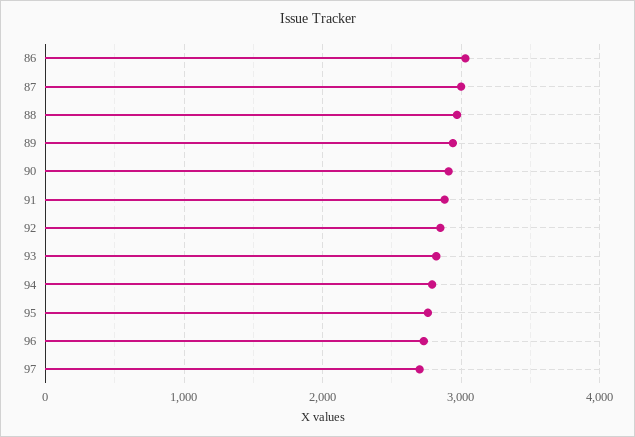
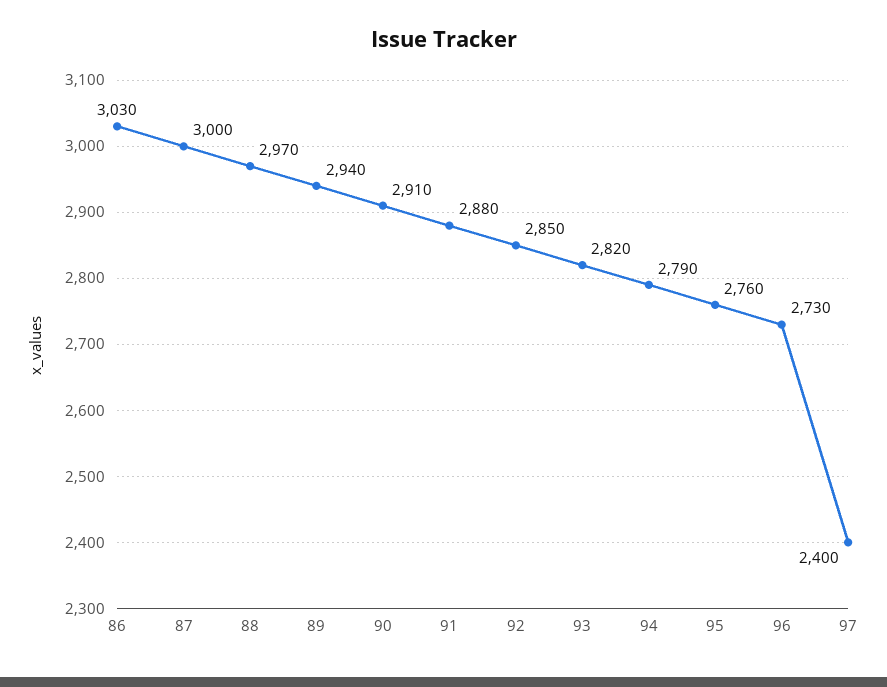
97: 2700 -> 2400

